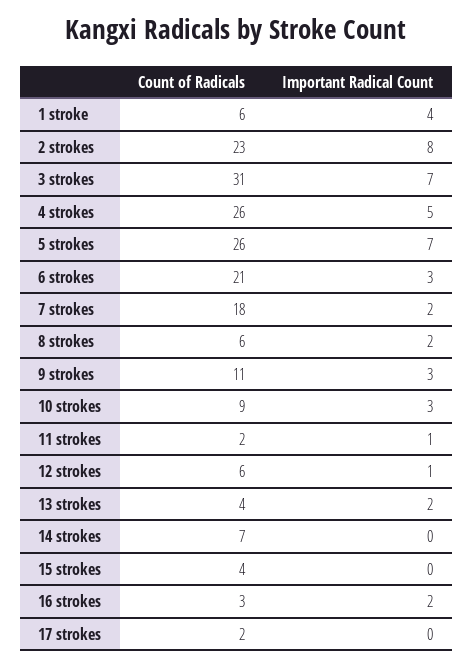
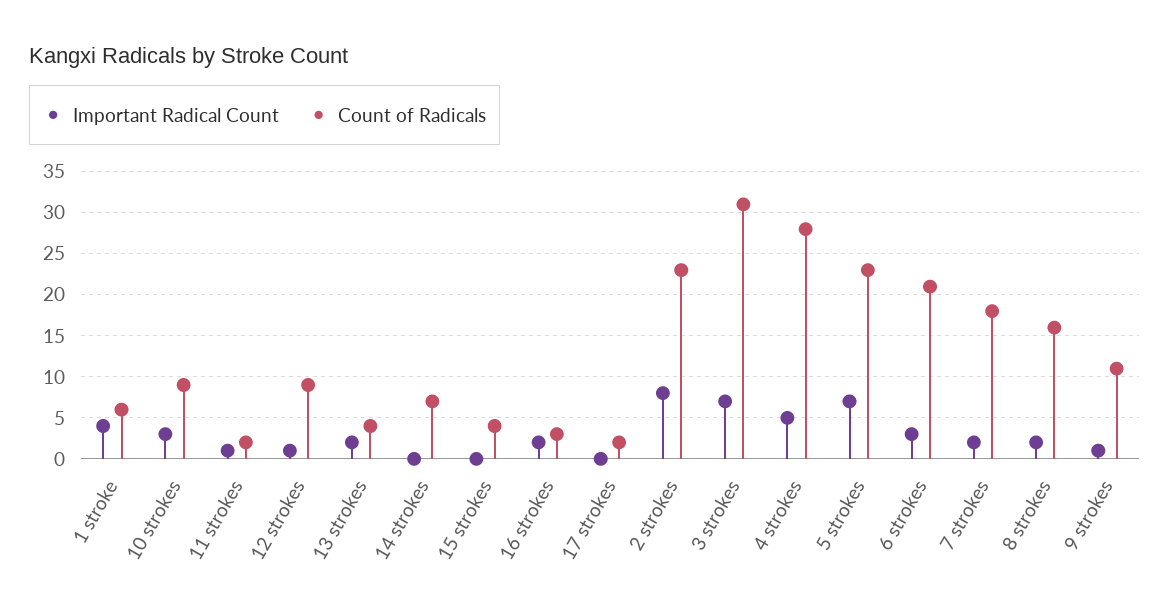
Count of Radicals, 4 strokes: 26 -> 28
Count of Radicals, 5 strokes: 26 -> 23
Count of Radicals, 8 strokes: 6 -> 16
Important Radical Count, 9 strokes: 3 -> 1
Count of Radicals, 12 strokes: 6 -> 9

